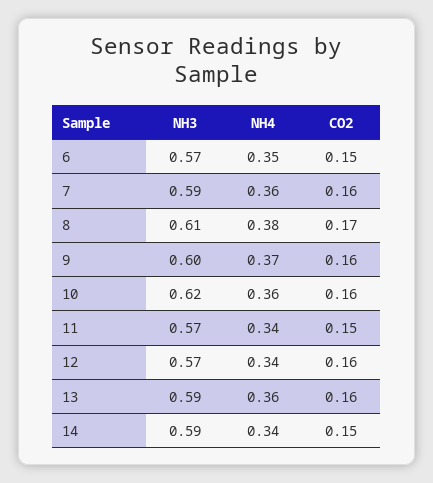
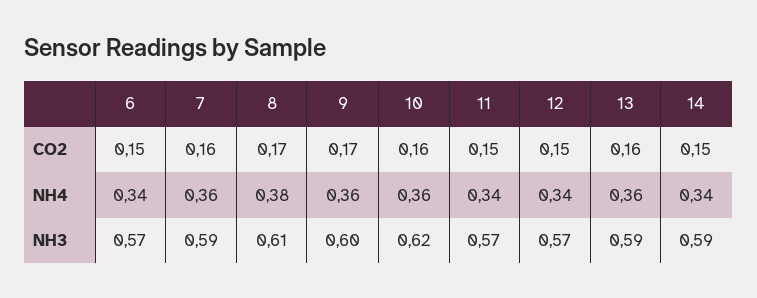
NH4, 6: 0.35 -> 0.34
NH4, 9: 0.37 -> 0.36
CO2, 9: 0.16 -> 0.17
CO2, 12: 0.16 -> 0.15

